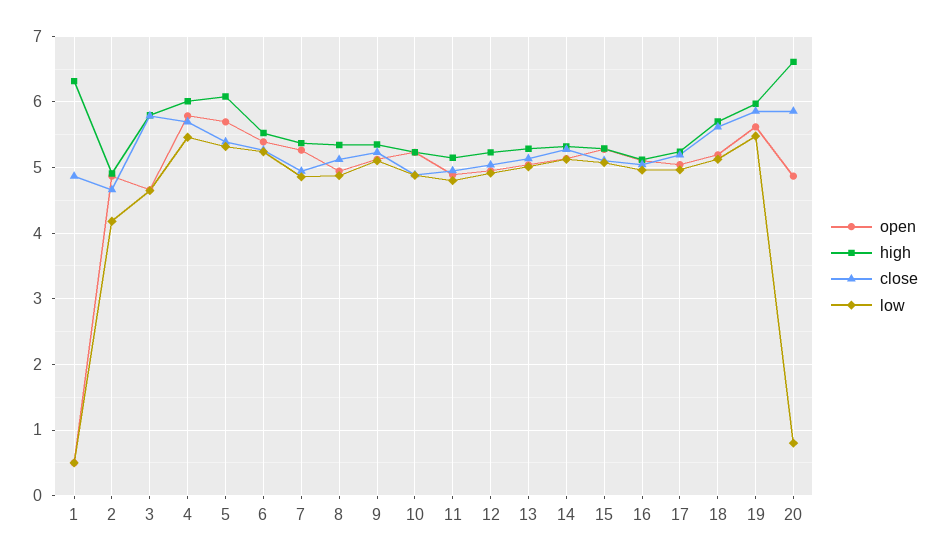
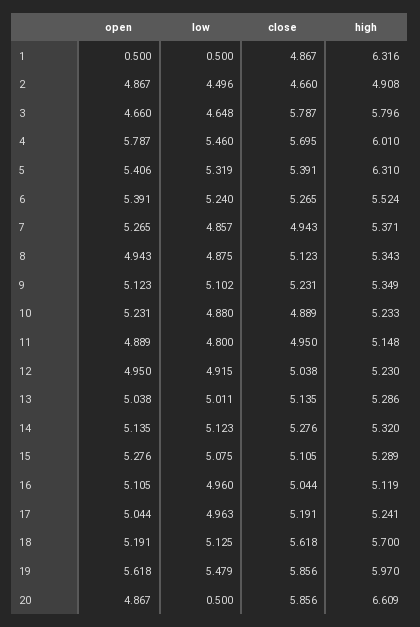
low, 2: 4.2 -> 4.496
open, 5: 5.7 -> 5.406
high, 5: 6.1 -> 6.31
low, 20: 0.8 -> 0.5

